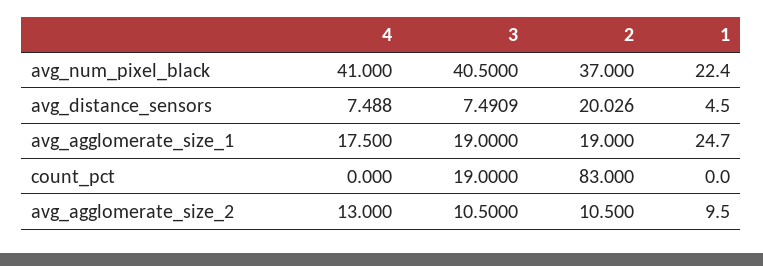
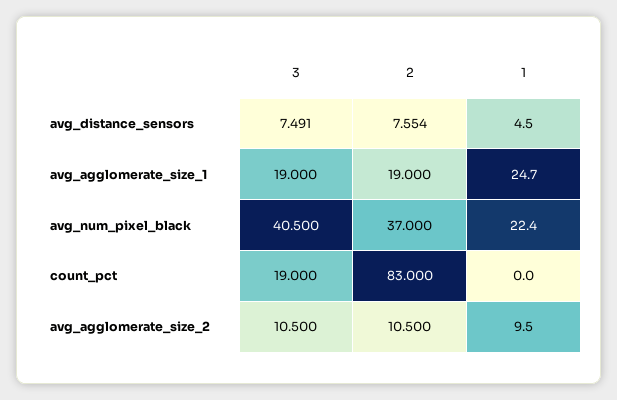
4, avg_num_pixel_black: 41 -> none
4, avg_distance_sensors: 7.488 -> none
2, avg_distance_sensors: 20.026 -> 7.554
4, avg_agglomerate_size_1: 17.5 -> none
4, count_pct: 0 -> none
4, avg_agglomerate_size_2: 13 -> none

